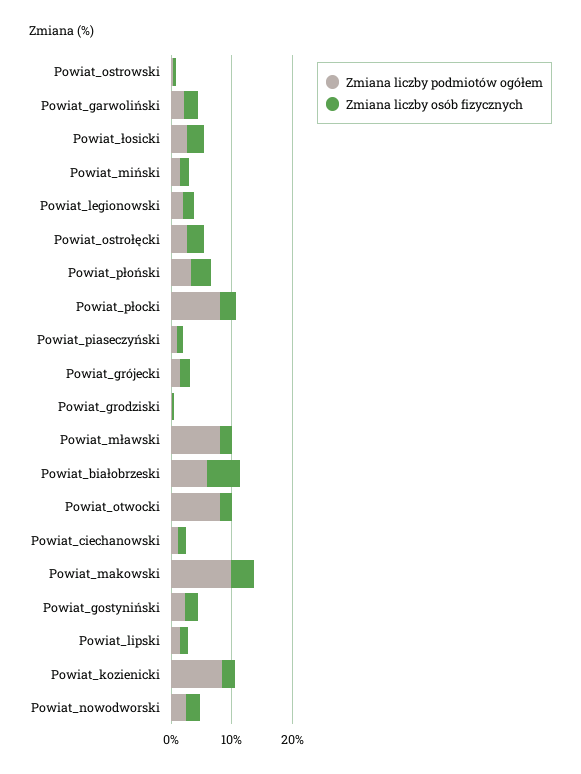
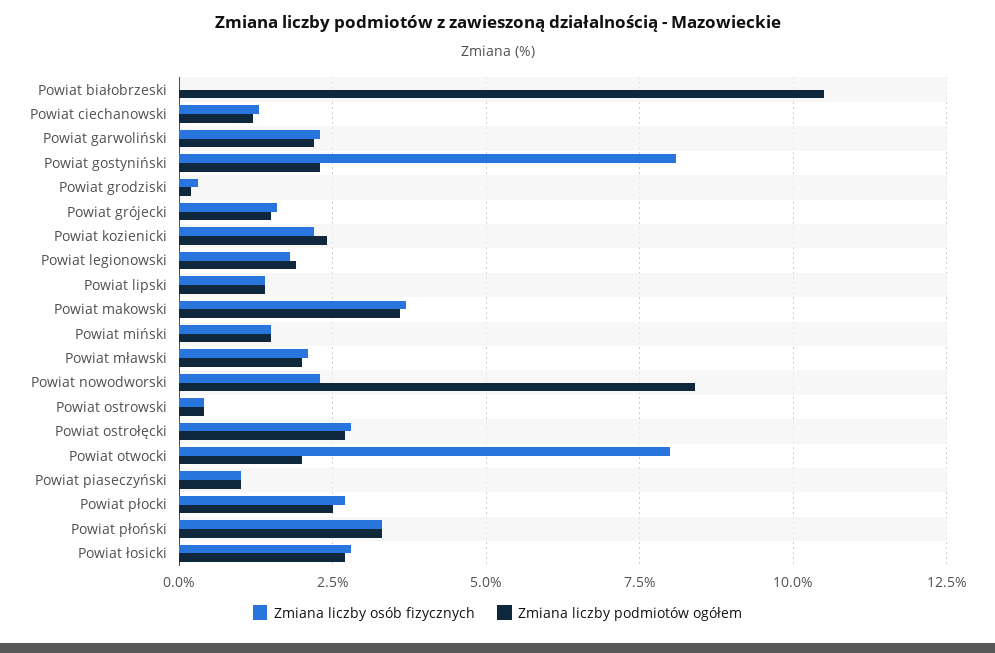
Zmiana liczby podmiotów ogółem, Powiat_płocki: 8 -> 2.5
Zmiana liczby podmiotów ogółem, Powiat_mławski: 8 -> 2
Zmiana liczby podmiotów ogółem, Powiat_białobrzeski: 6 -> 10.5
Zmiana liczby osób fizycznych, Powiat_białobrzeski: 6 -> 0
Zmiana liczby podmiotów ogółem, Powiat_otwocki: 8 -> 2
Zmiana liczby osób fizycznych, Powiat_otwocki: 2 -> 8
Zmiana liczby podmiotów ogółem, Powiat_makowski: 10 -> 3.5
Zmiana liczby osób fizycznych, Powiat_gostyniński: 2 -> 8
Zmiana liczby podmiotów ogółem, Powiat_kozienicki: 8 -> 2.5
Zmiana liczby podmiotów ogółem, Powiat_nowodworski: 2 -> 8.5

